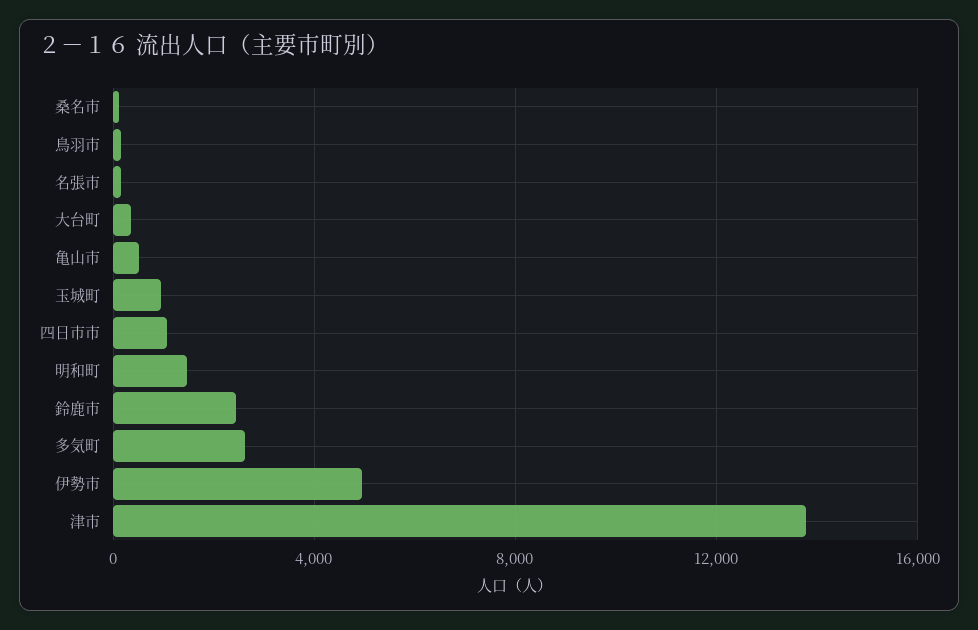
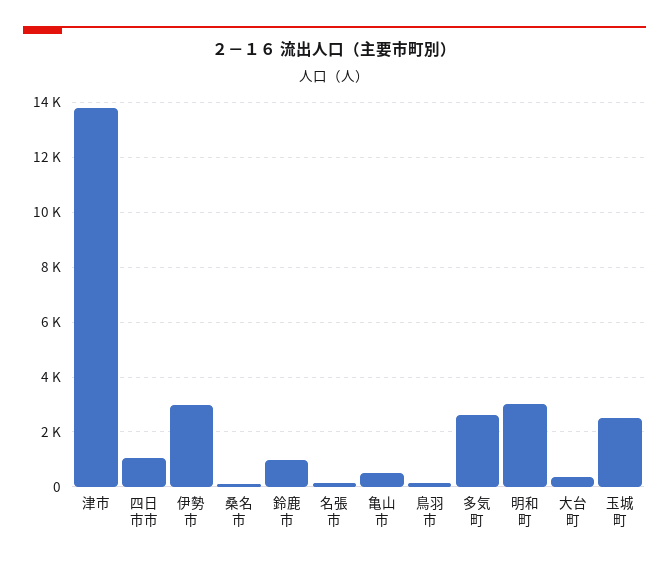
玉城町: 1000 -> 2500
明和町: 1500 -> 3000
鈴鹿市: 2500 -> 1000
伊勢市: 5000 -> 3000

